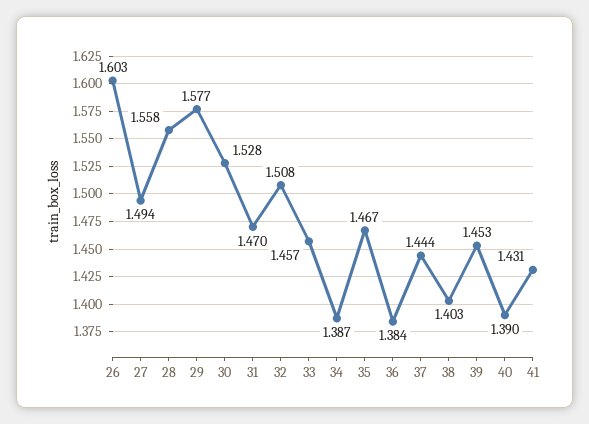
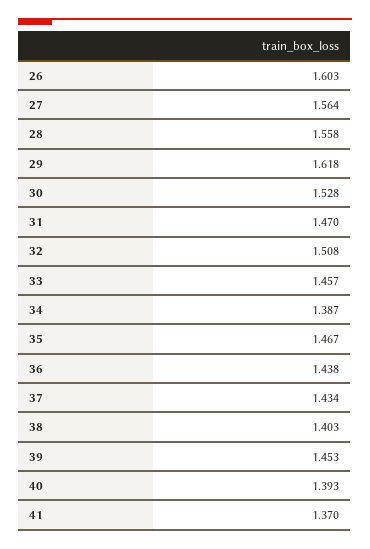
27: 1.494 -> 1.564
29: 1.577 -> 1.618
36: 1.384 -> 1.438
37: 1.444 -> 1.434
40: 1.39 -> 1.393
41: 1.431 -> 1.37

